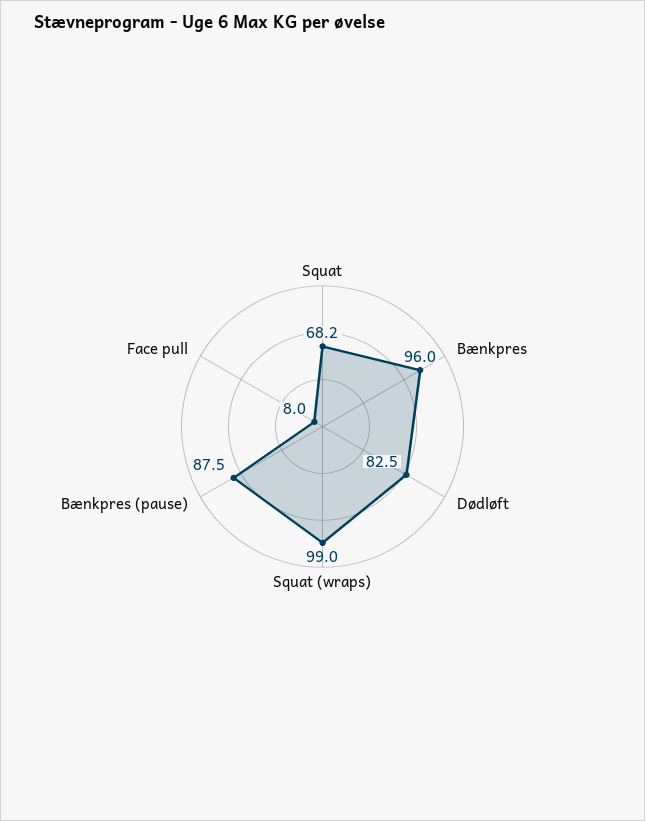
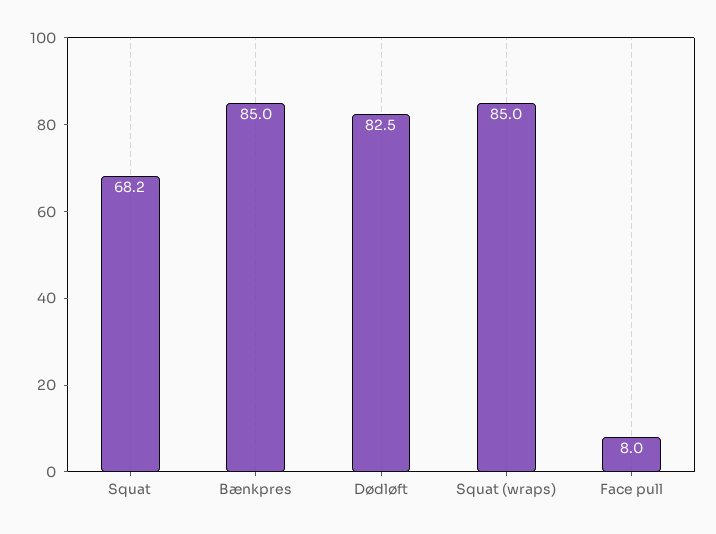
Bænkpres: 96 -> 85
Squat (wraps): 99 -> 85
Bænkpres (pause): 87.5 -> none

